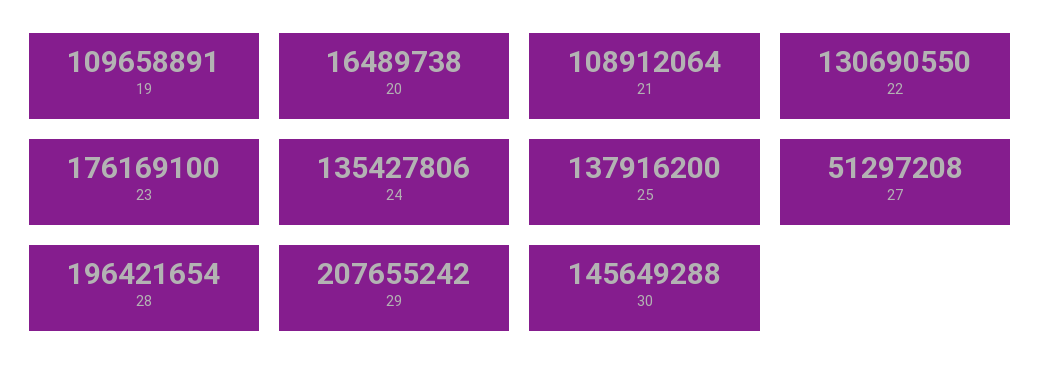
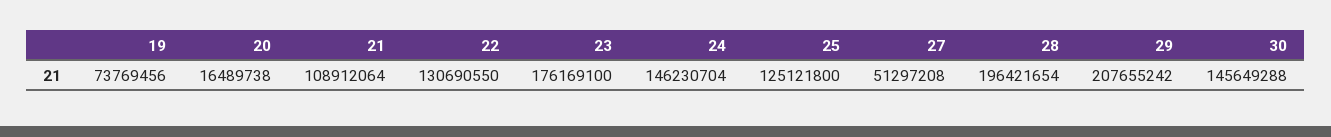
19: 109658891 -> 73769456
24: 135427806 -> 146230704
25: 137916200 -> 125121800

